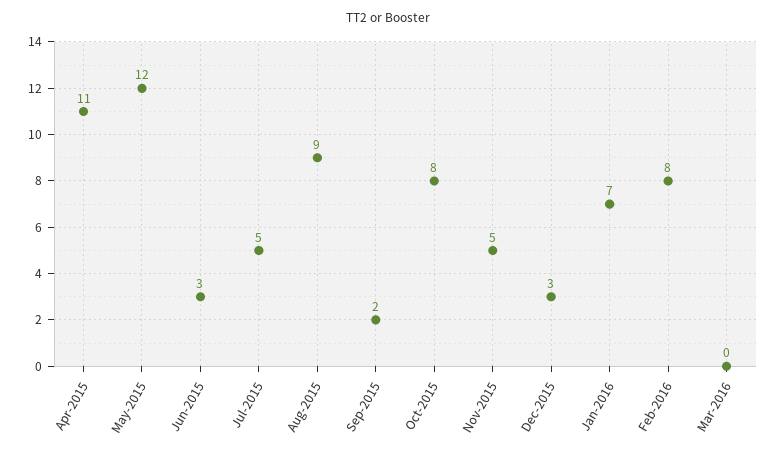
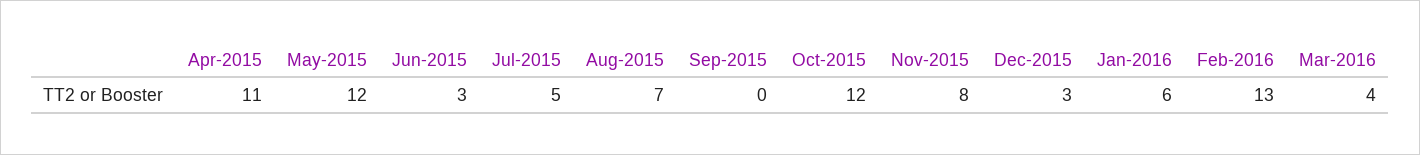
Aug-2015: 9 -> 7
Sep-2015: 2 -> 0
Oct-2015: 8 -> 12
Nov-2015: 5 -> 8
Jan-2016: 7 -> 6
Feb-2016: 8 -> 13
Mar-2016: 0 -> 4

